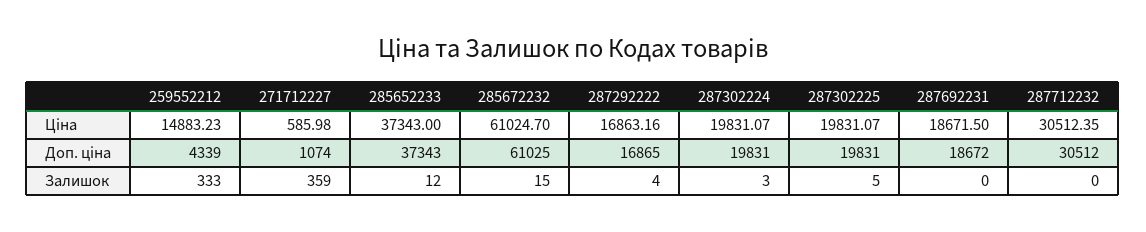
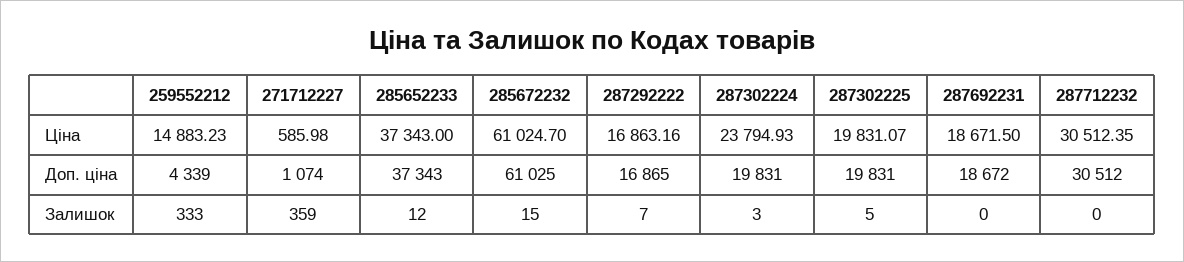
287302224, Ціна: 19831.07 -> 23794.93
287292222, Залишок: 4 -> 7

